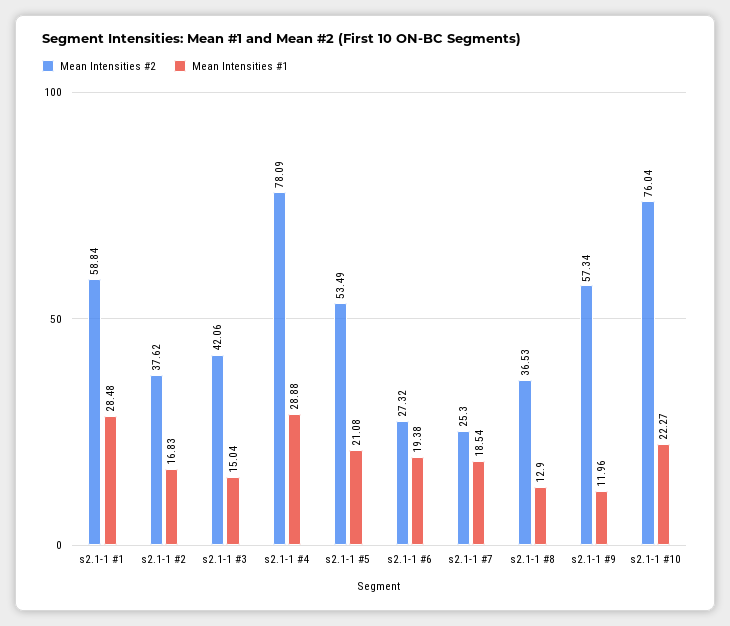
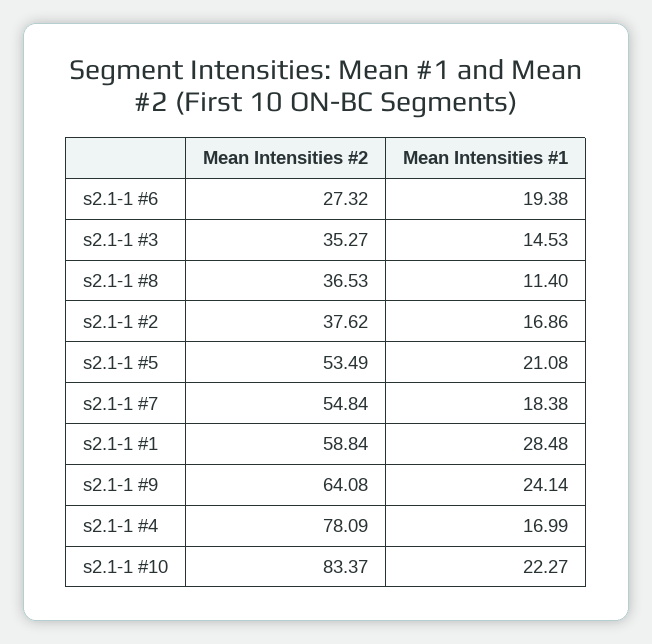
Mean Intensities #1, s2.1-1 #2: 16.83 -> 16.86
Mean Intensities #2, s2.1-1 #3: 42.06 -> 35.27
Mean Intensities #1, s2.1-1 #3: 15.04 -> 14.53
Mean Intensities #1, s2.1-1 #4: 28.88 -> 16.99
Mean Intensities #2, s2.1-1 #7: 25.3 -> 54.84
Mean Intensities #1, s2.1-1 #7: 18.54 -> 18.38
Mean Intensities #1, s2.1-1 #8: 12.9 -> 11.4
Mean Intensities #2, s2.1-1 #9: 57.34 -> 64.08
Mean Intensities #1, s2.1-1 #9: 11.96 -> 24.14
Mean Intensities #2, s2.1-1 #10: 76.04 -> 83.37

